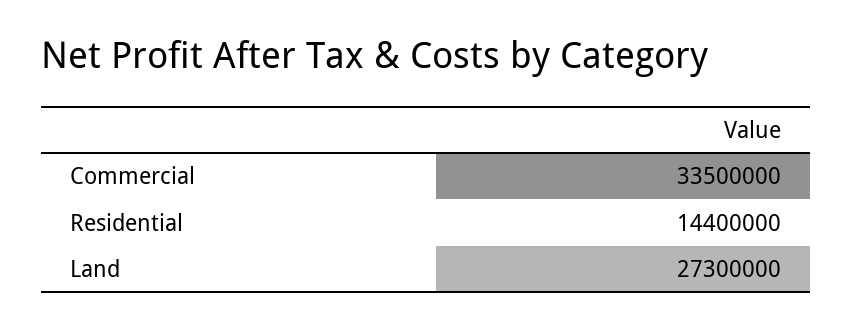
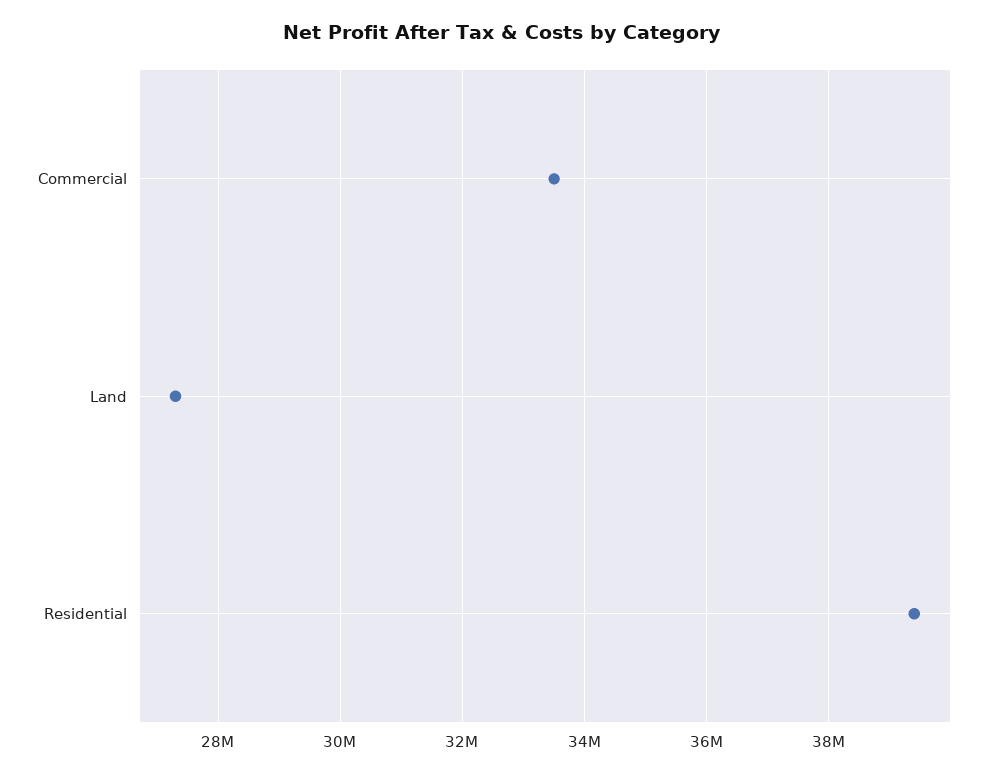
Residential: 14400000 -> 39400000

